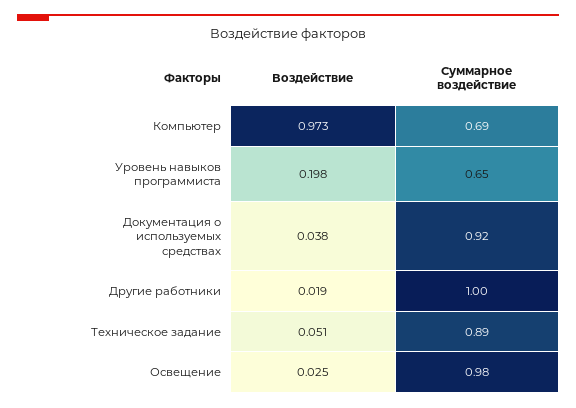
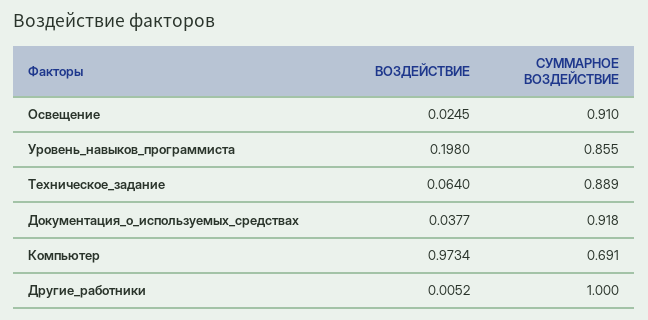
Суммарное воздействие, Уровень навыков программиста: 0.65 -> 0.855
Воздействие, Другие работники: 0.019 -> 0.0052
Воздействие, Техническое задание: 0.051 -> 0.064
Суммарное воздействие, Освещение: 0.98 -> 0.91

